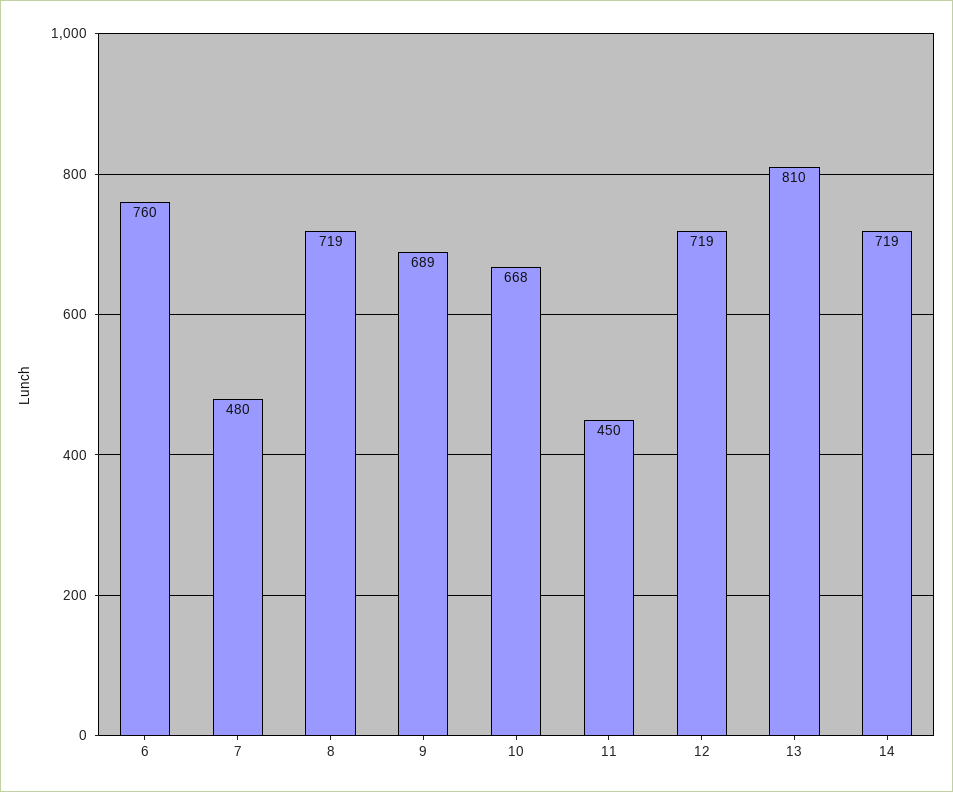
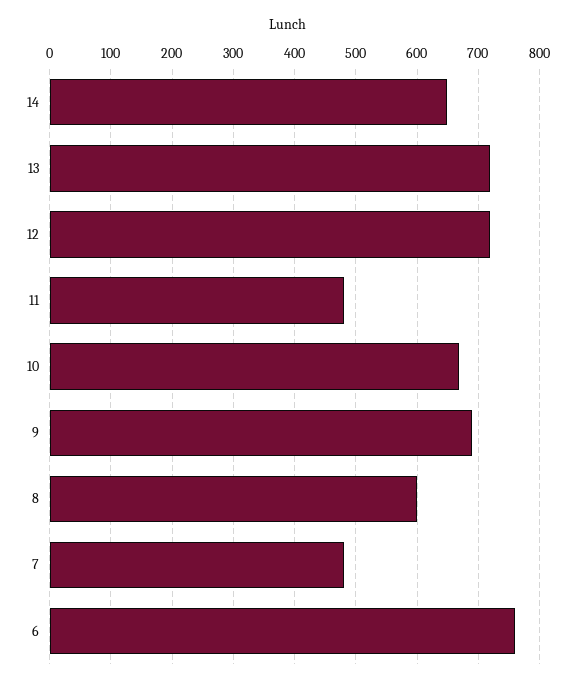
8: 719 -> 600
11: 450 -> 480
13: 810 -> 720
14: 719 -> 650

